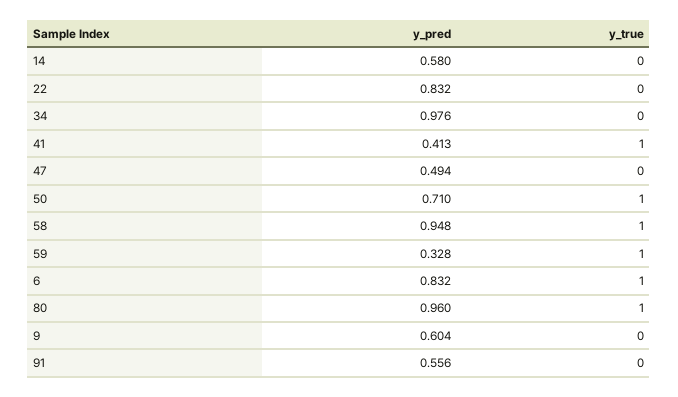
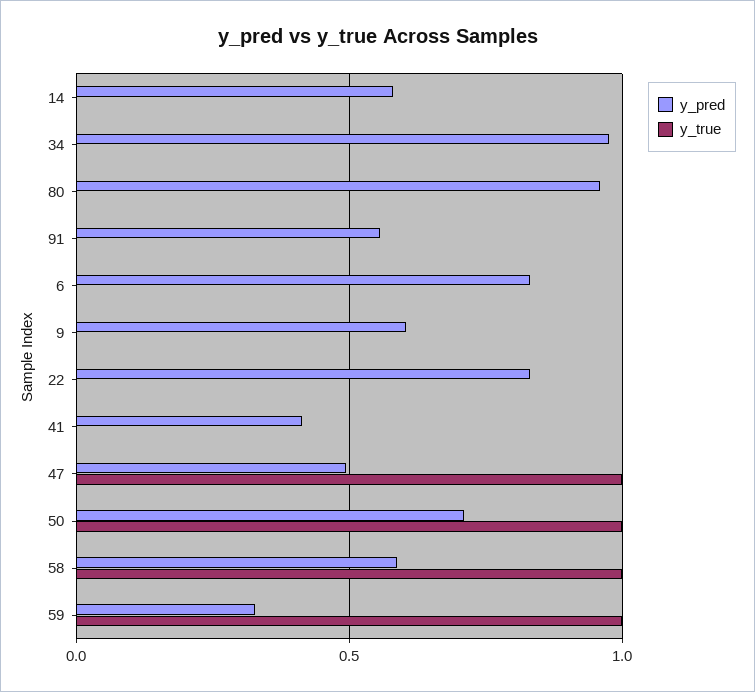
y_true, 41: 1 -> 0
y_true, 47: 0 -> 1
y_pred, 58: 0.948 -> 0.6
y_true, 6: 1 -> 0
y_true, 80: 1 -> 0

